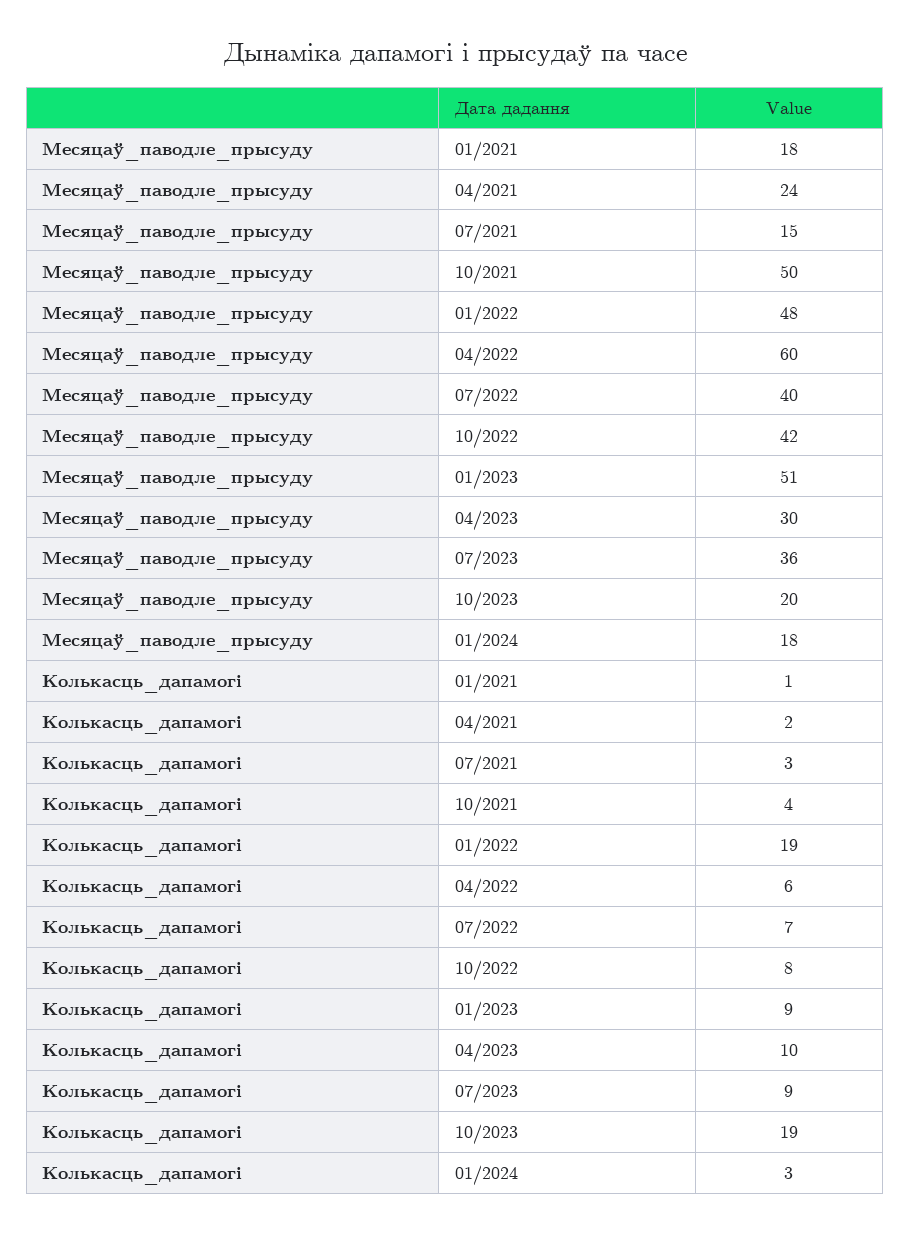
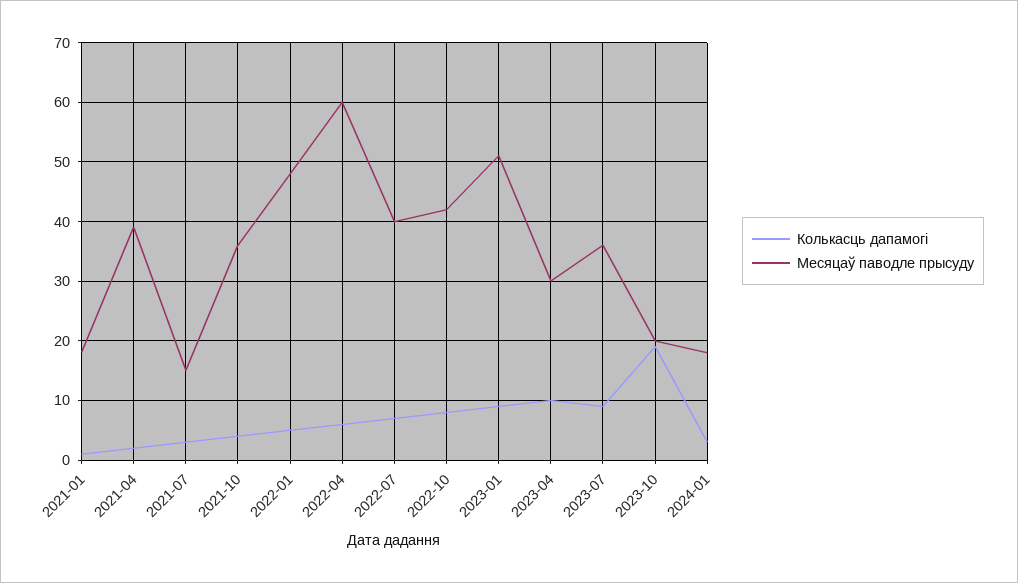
Месяцаў_паводле_прысуду, 04/2021: 24 -> 40
Месяцаў_паводле_прысуду, 10/2021: 50 -> 35
Колькасць_дапамогі, 01/2022: 19 -> 5

